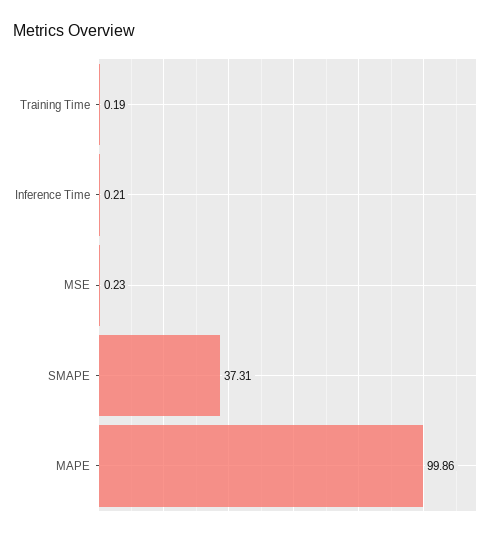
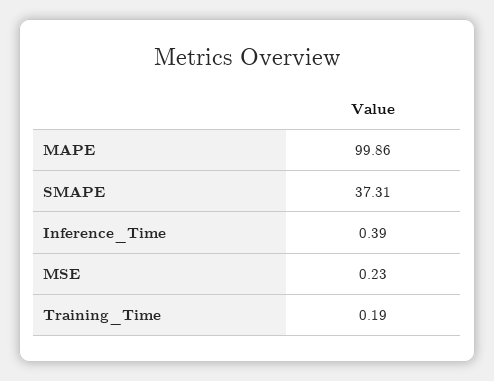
Inference Time: 0.21 -> 0.39

